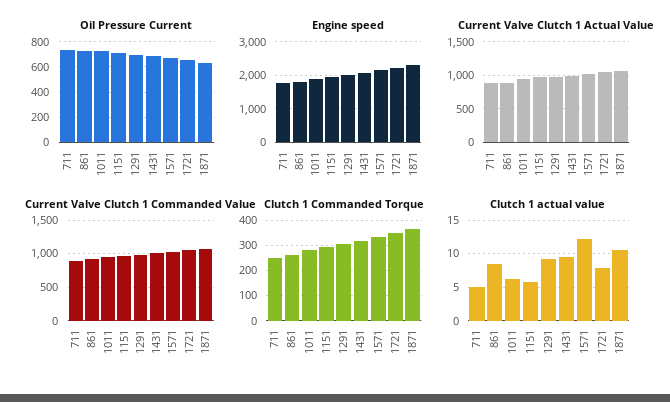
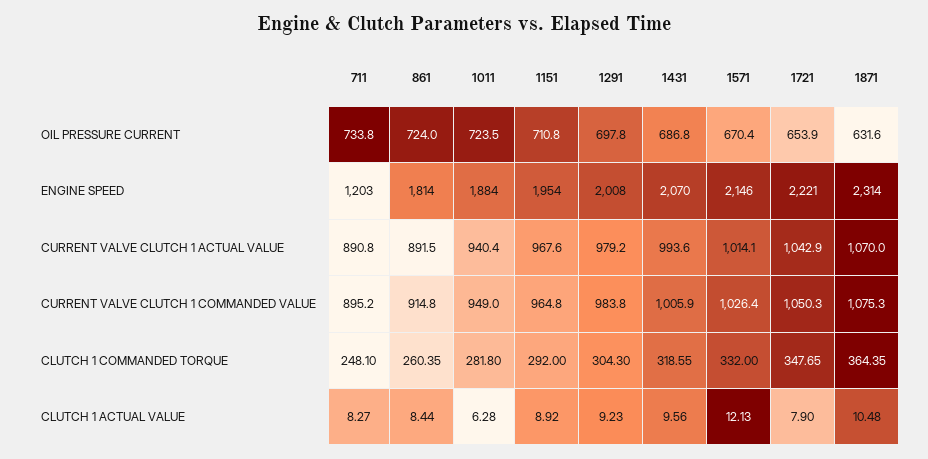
Engine speed, 711: 1800 -> 1203
Clutch 1 actual value, 711: 5 -> 8.27
Clutch 1 actual value, 1151: 6 -> 8.92

